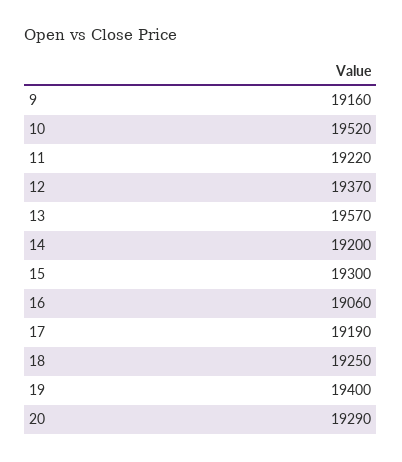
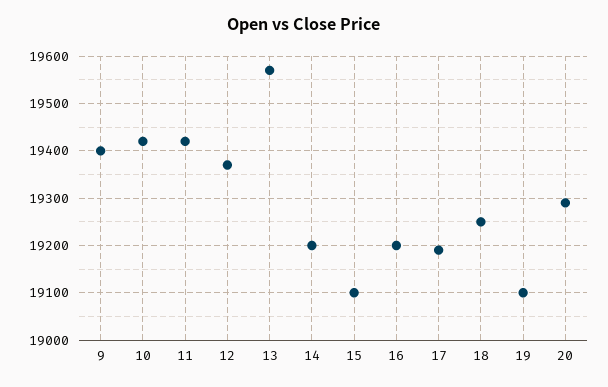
9: 19160 -> 19400
10: 19520 -> 19420
11: 19220 -> 19420
15: 19300 -> 19100
16: 19060 -> 19200
19: 19400 -> 19100

